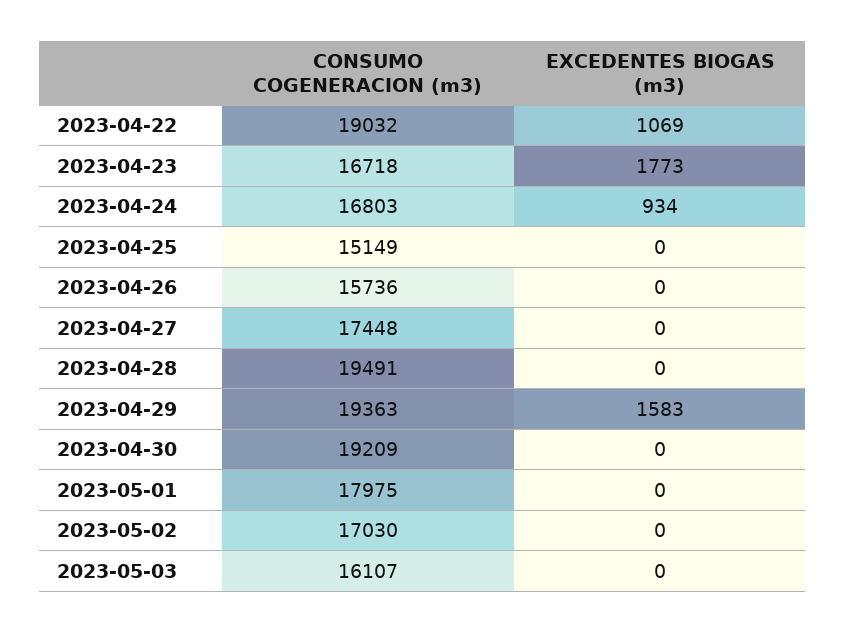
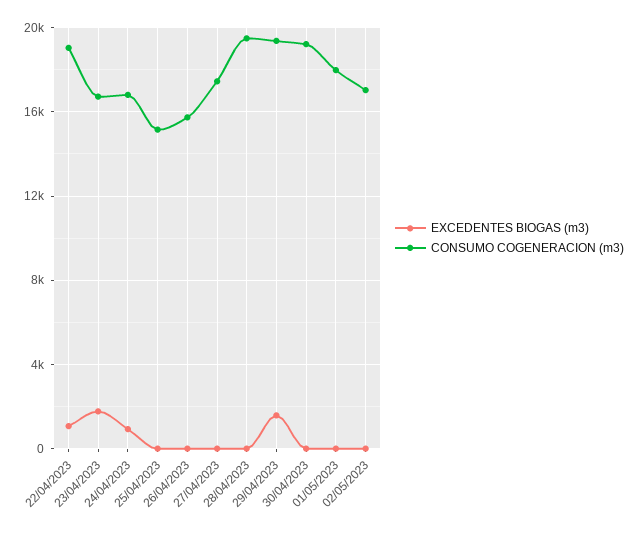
CONSUMO COGENERACION (m3), 2023-05-03: 16107 -> none
EXCEDENTES BIOGAS (m3), 2023-05-03: 0 -> none

